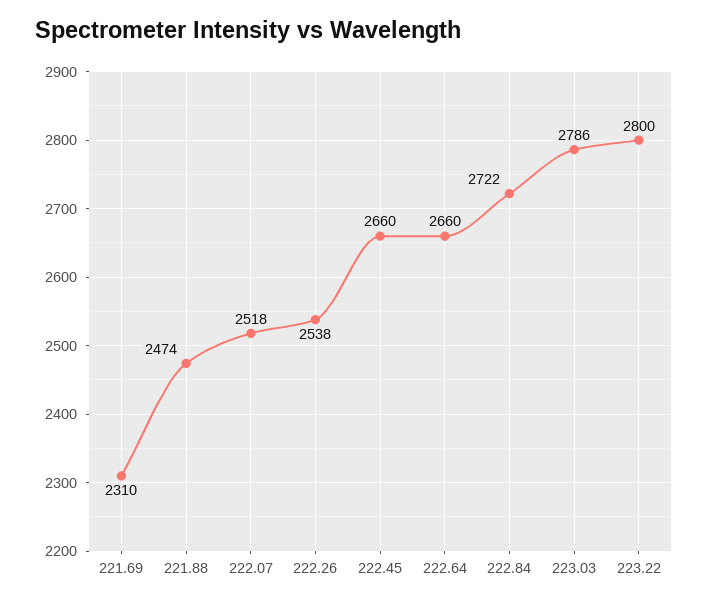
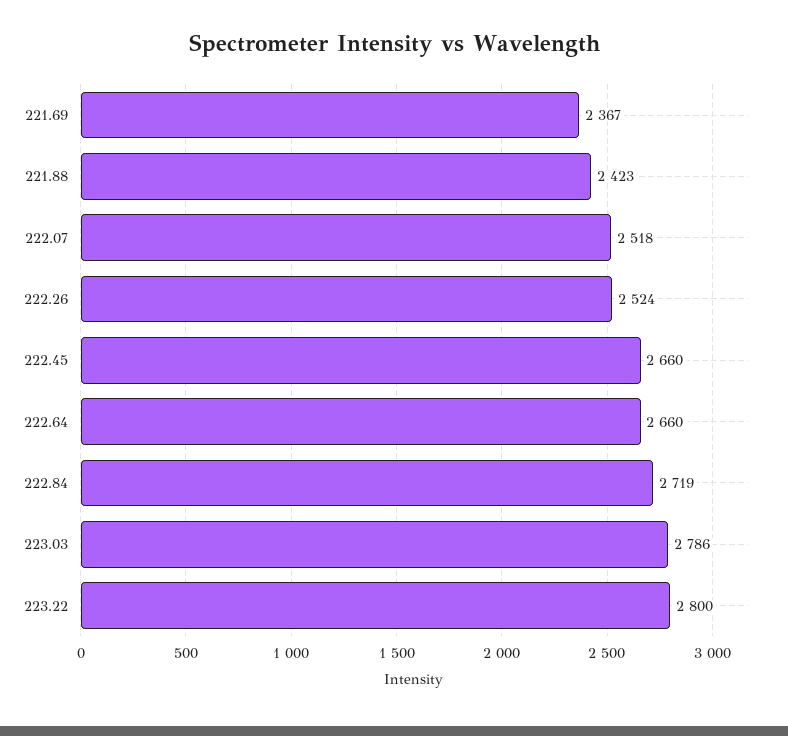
221.69: 2310 -> 2367
221.88: 2474 -> 2423
222.26: 2538 -> 2524
222.84: 2722 -> 2719

